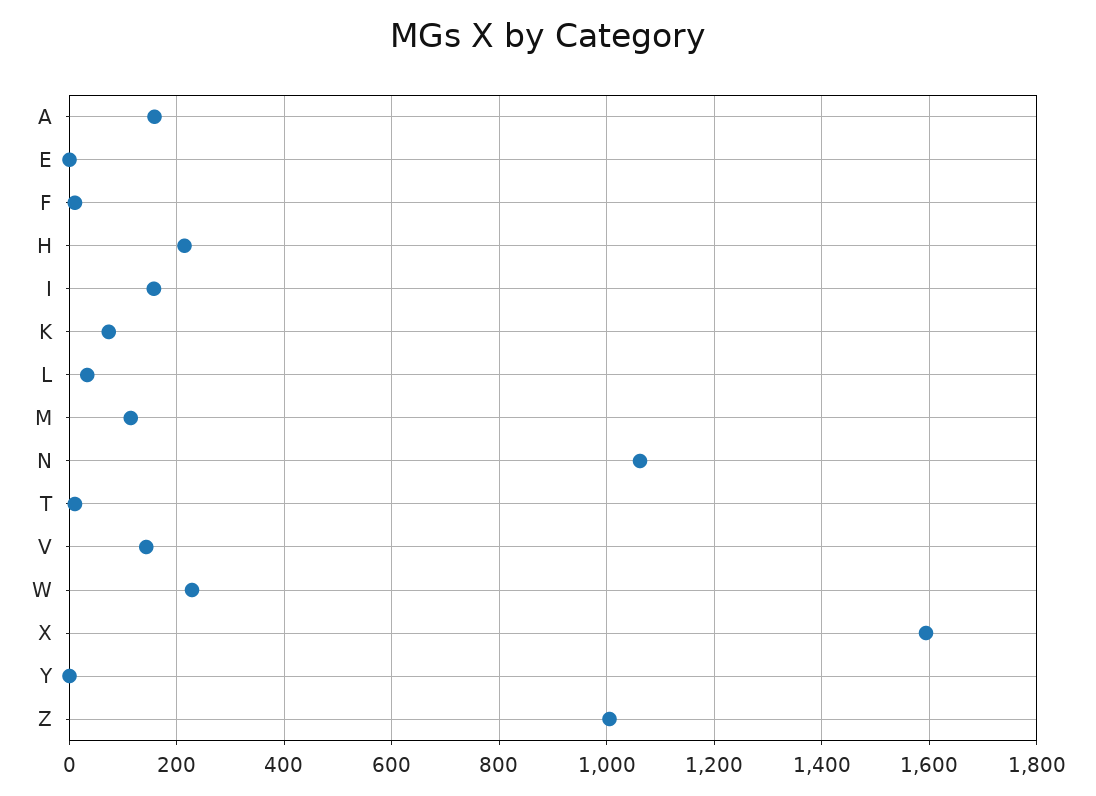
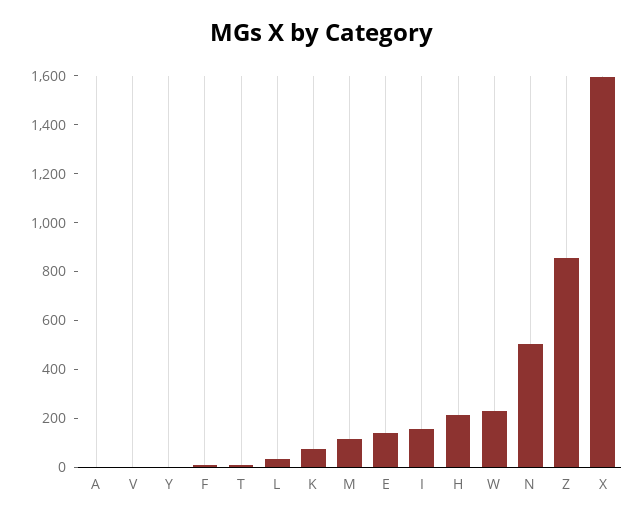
A: 160 -> 0
E: 0 -> 150
N: 1060 -> 500
V: 140 -> 0
Z: 1000 -> 850

